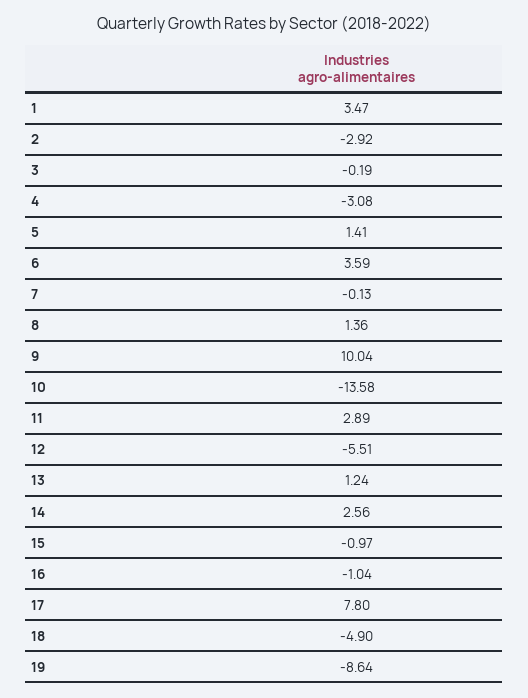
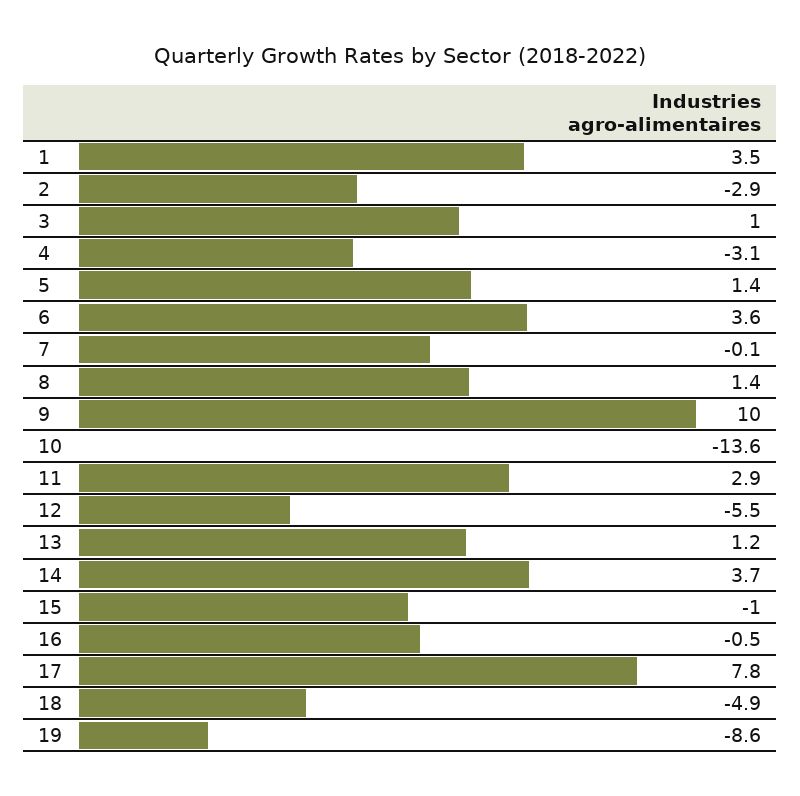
3: -0.19 -> 1
14: 2.56 -> 3.7
16: -1.04 -> -0.5

